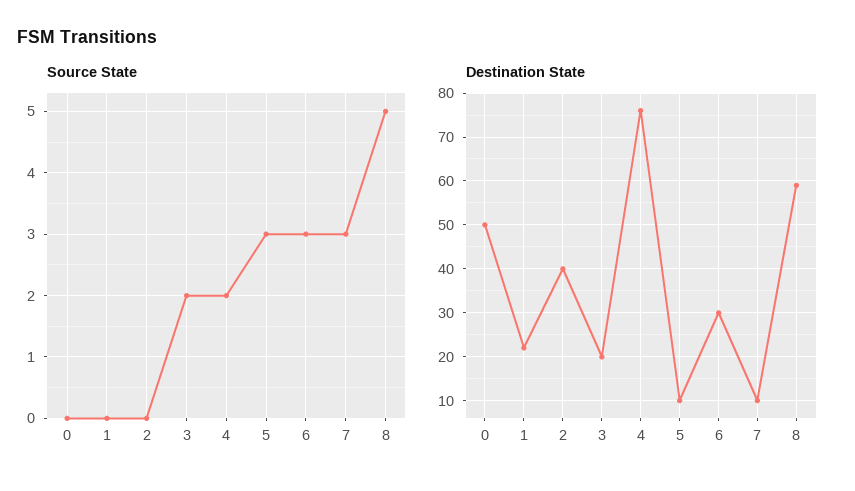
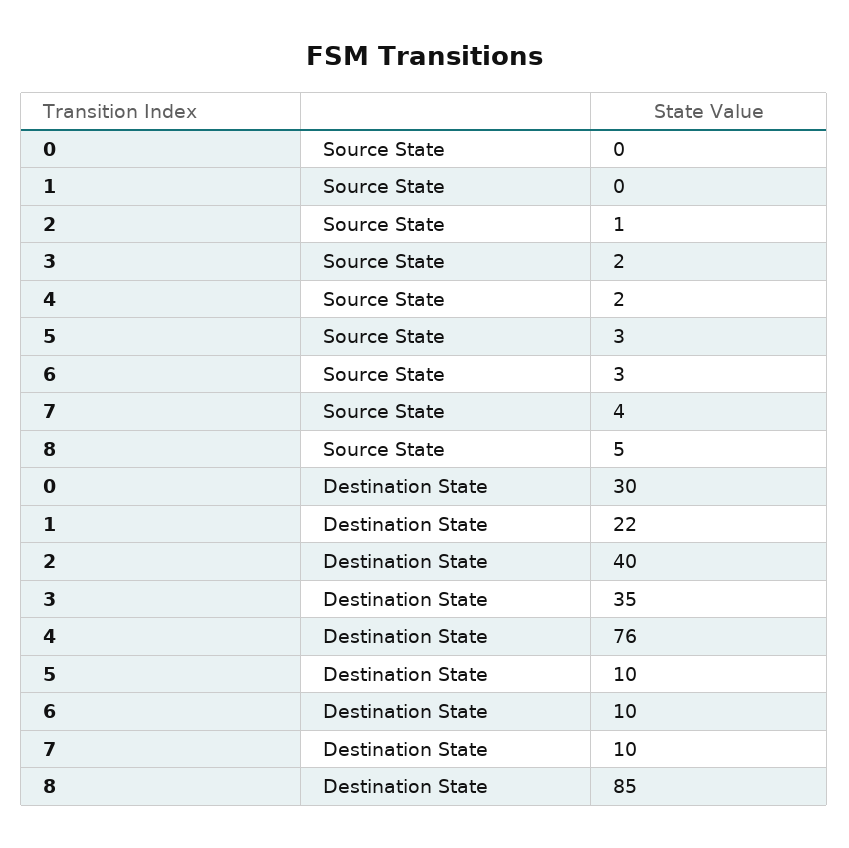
Source State, 2: 0 -> 1
Source State, 7: 3 -> 4
Destination State, 0: 50 -> 30
Destination State, 3: 20 -> 35
Destination State, 6: 30 -> 10
Destination State, 8: 60 -> 85

